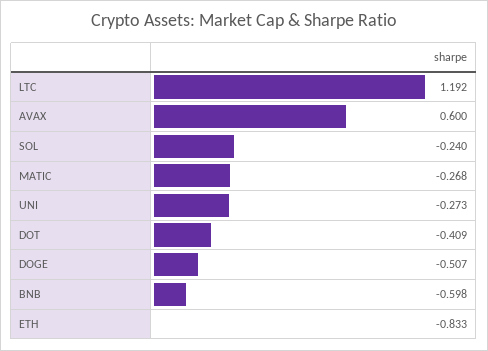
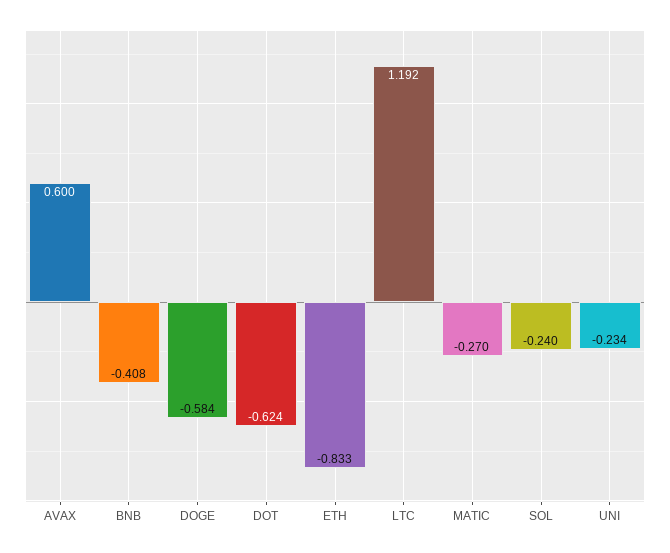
MATIC: -0.268 -> -0.27
UNI: -0.273 -> -0.234
DOT: -0.409 -> -0.624
DOGE: -0.507 -> -0.584
BNB: -0.598 -> -0.408

